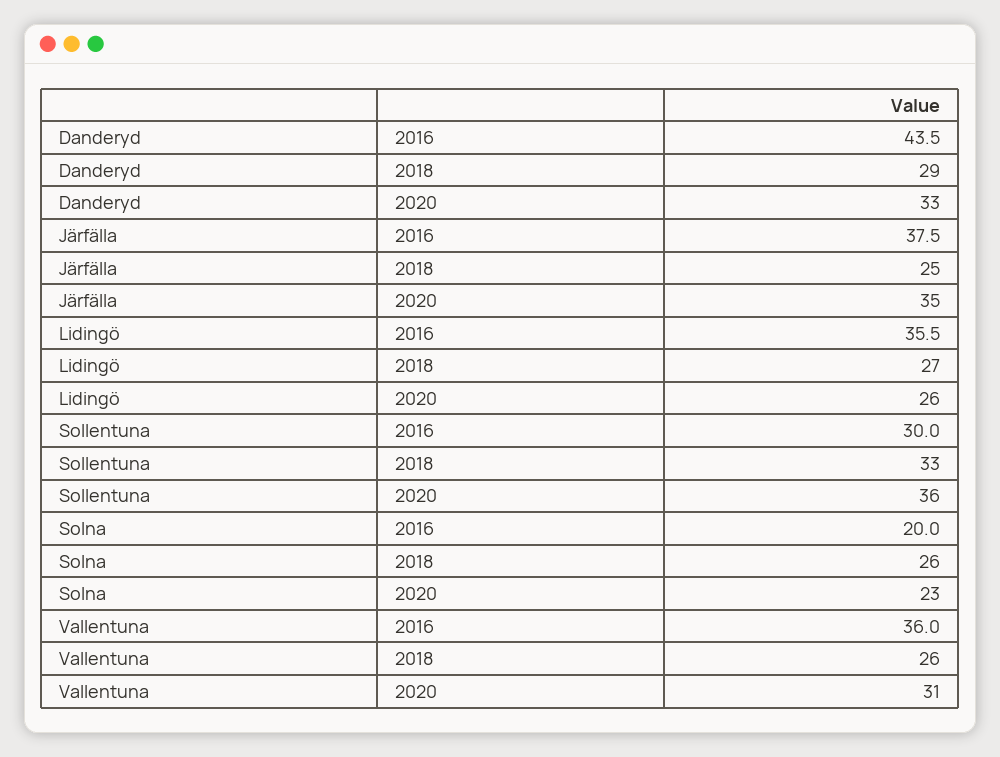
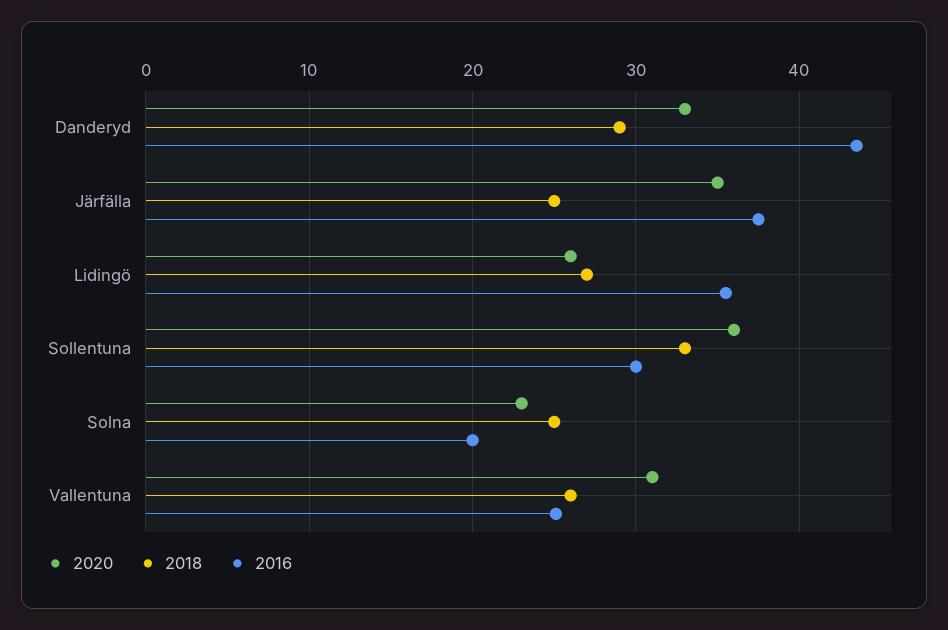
2018, Solna: 26 -> 25
2016, Vallentuna: 36 -> 25

